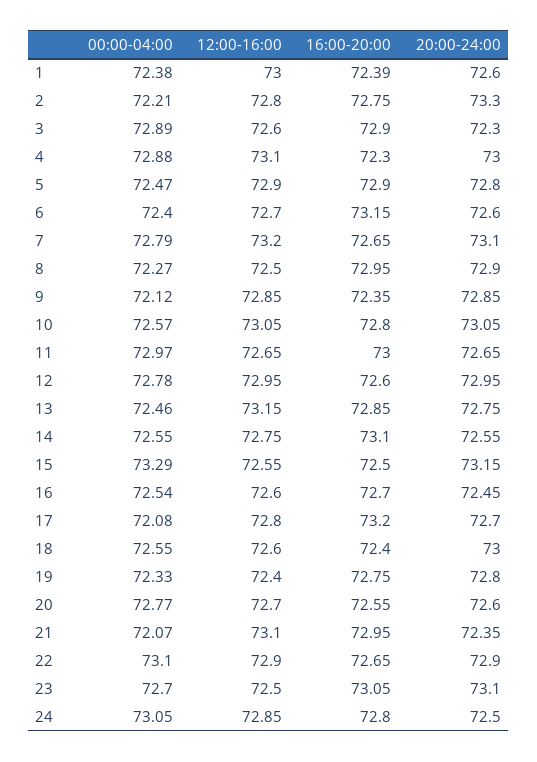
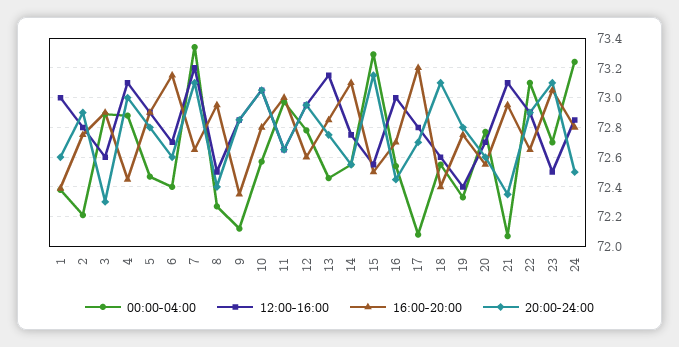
20:00-24:00, 2: 73.3 -> 72.9
16:00-20:00, 4: 72.3 -> 72.45
00:00-04:00, 7: 72.79 -> 73.35
20:00-24:00, 8: 72.9 -> 72.4
12:00-16:00, 16: 72.6 -> 73
20:00-24:00, 18: 73 -> 73.1
00:00-04:00, 24: 73.05 -> 73.25

